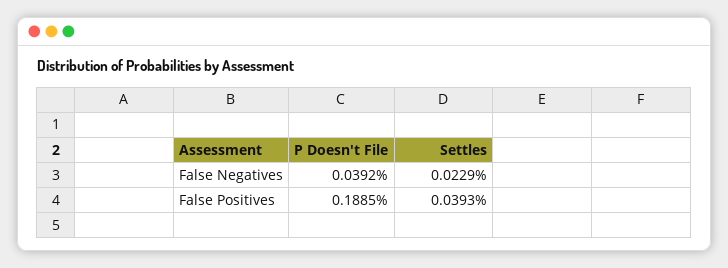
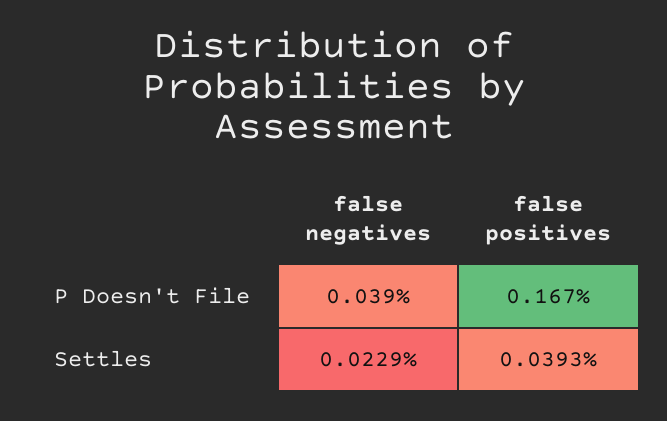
P Doesn't File, False Positives: 0.1885 -> 0.167

